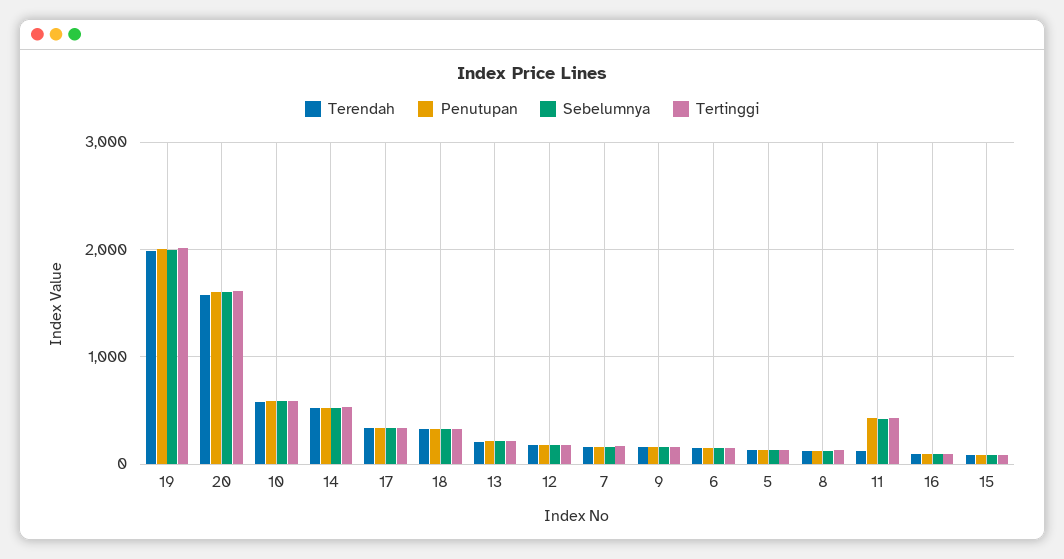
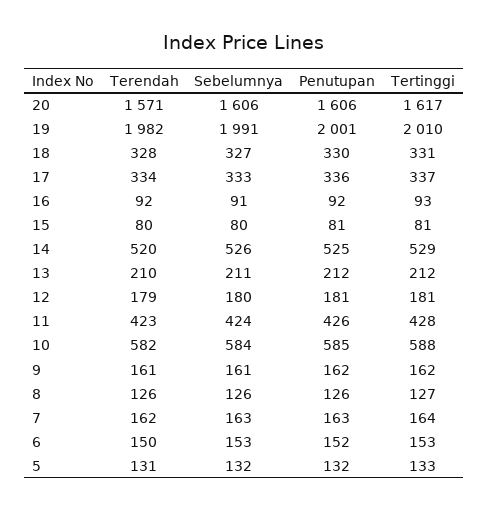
Terendah, 11: 100 -> 423

